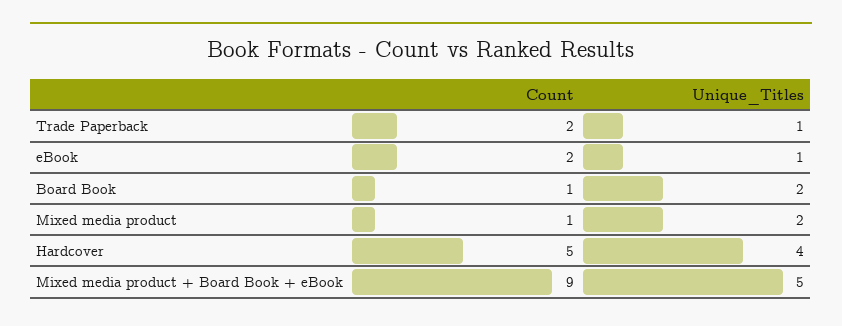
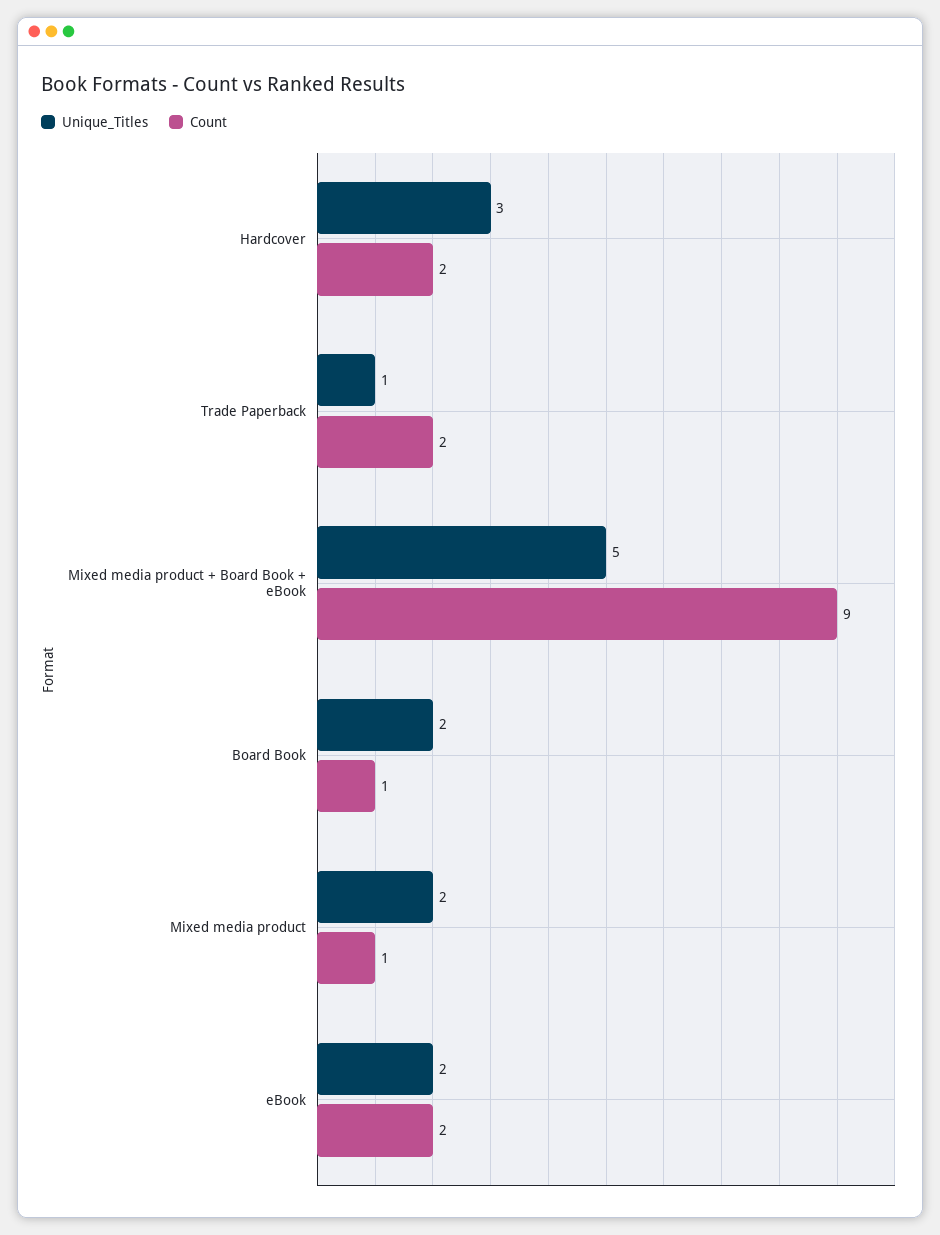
Unique_Titles, eBook: 1 -> 2
Count, Hardcover: 5 -> 2
Unique_Titles, Hardcover: 4 -> 3

